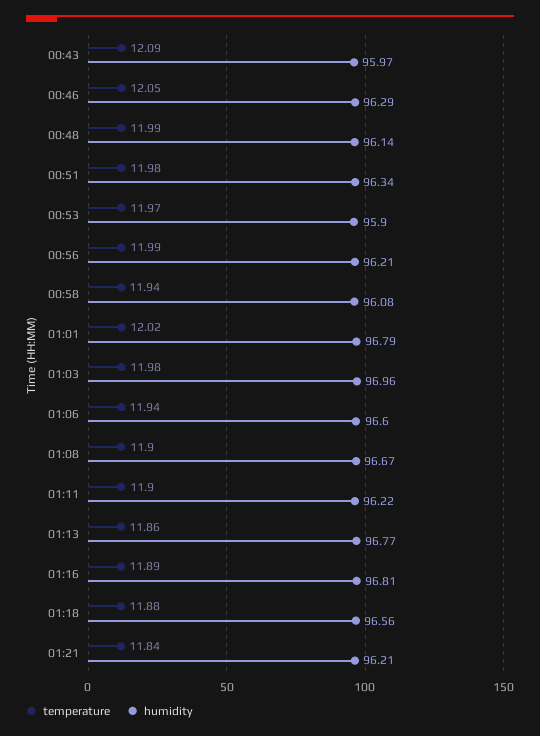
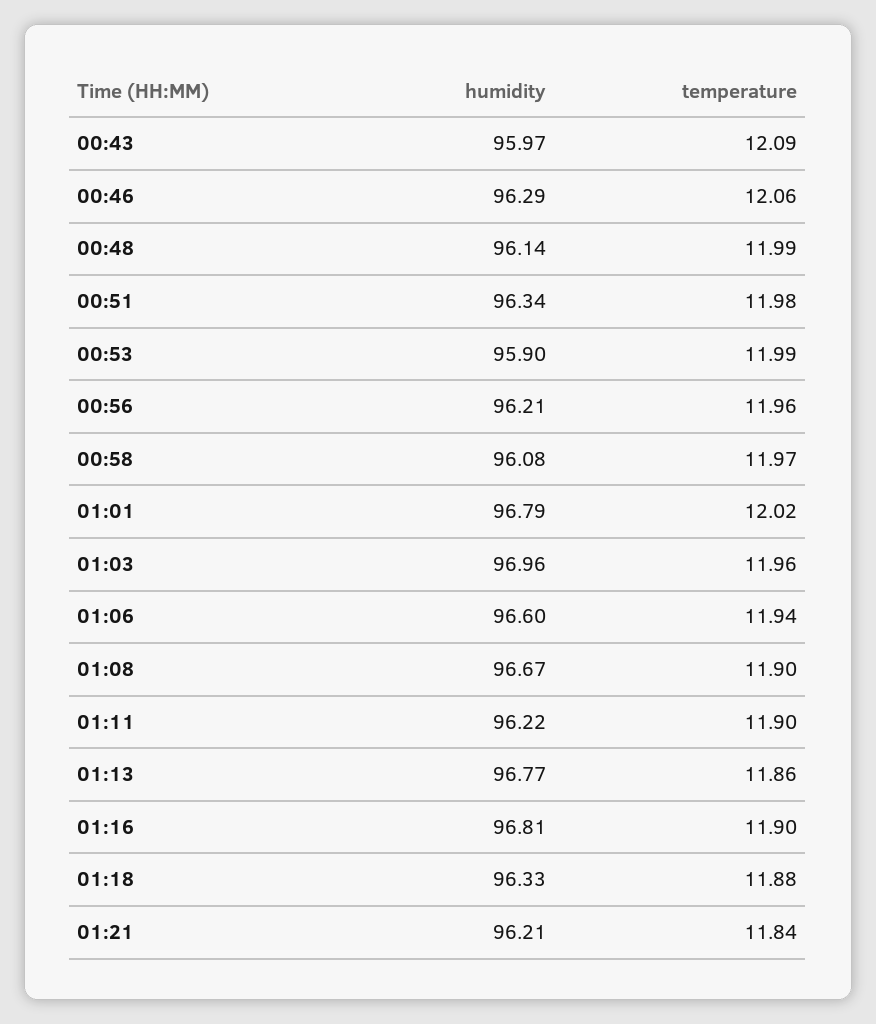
temperature, 00:46: 12.05 -> 12.06
temperature, 00:53: 11.97 -> 11.99
temperature, 00:56: 11.99 -> 11.96
temperature, 00:58: 11.94 -> 11.97
temperature, 01:03: 11.98 -> 11.96
temperature, 01:16: 11.89 -> 11.9
humidity, 01:18: 96.56 -> 96.33

